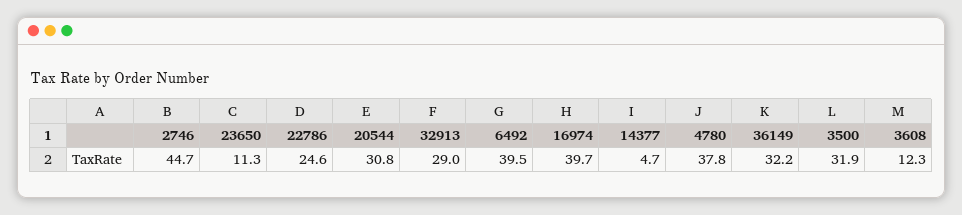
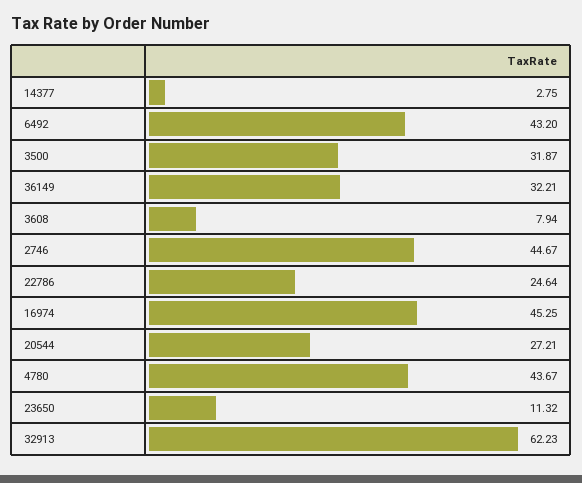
20544: 30.8 -> 27.21
32913: 29 -> 62.23
6492: 39.5 -> 43.2
16974: 39.7 -> 45.25
14377: 4.7 -> 2.75
4780: 37.8 -> 43.67
3608: 12.3 -> 7.94

